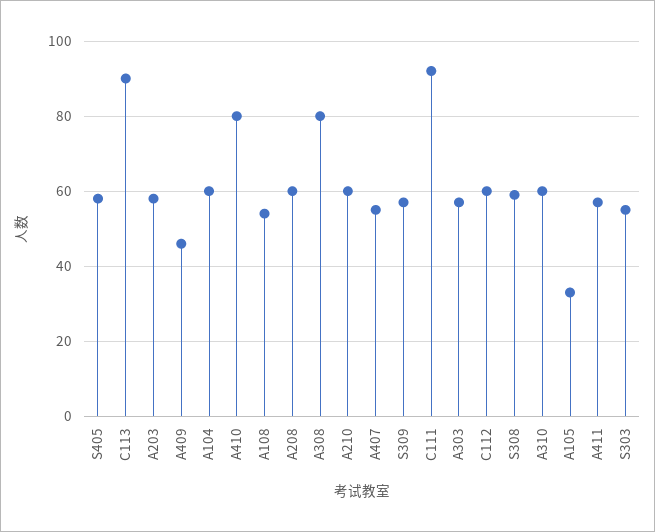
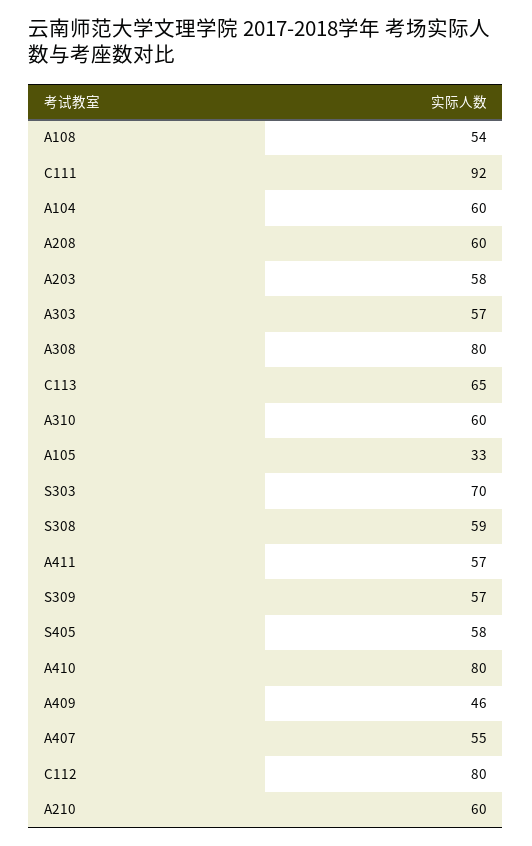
C113: 90 -> 65
C112: 60 -> 80
S303: 55 -> 70

